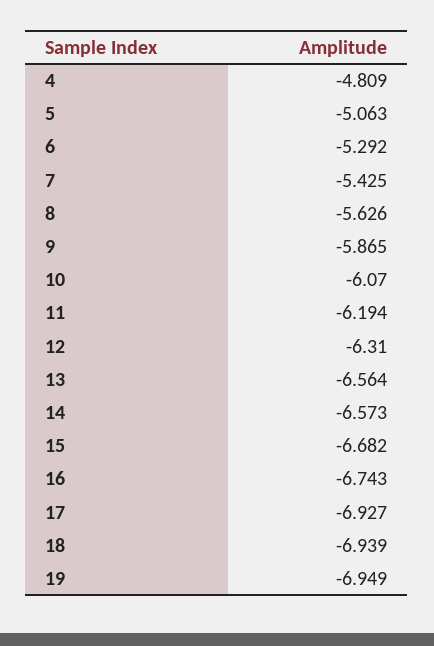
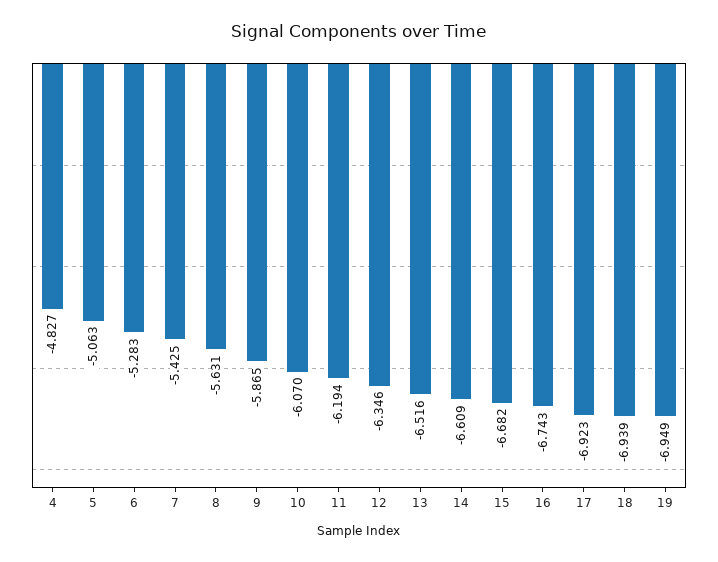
4: -4.809 -> -4.827
6: -5.292 -> -5.283
8: -5.626 -> -5.631
12: -6.31 -> -6.346
13: -6.564 -> -6.516
14: -6.573 -> -6.609
17: -6.927 -> -6.923

